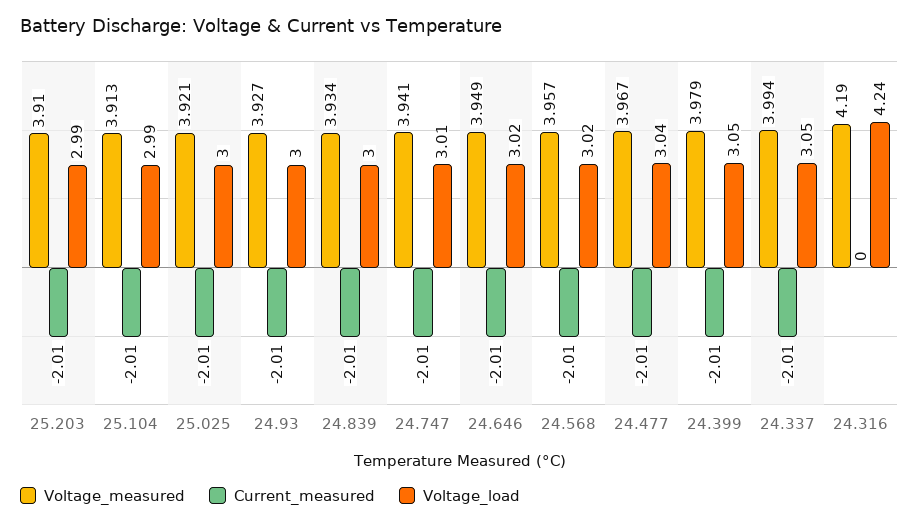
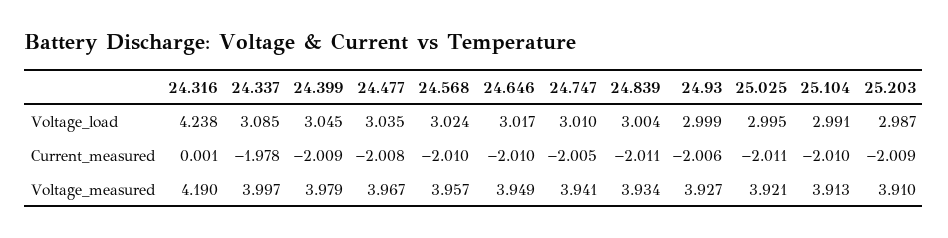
Voltage_measured, 24.337: 3.994 -> 3.997
Current_measured, 24.337: -2.01 -> -1.978
Voltage_load, 24.337: 3.05 -> 3.085

